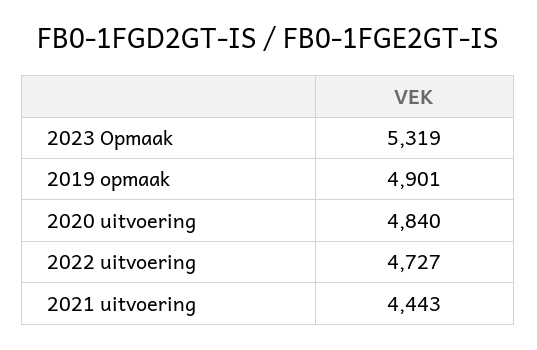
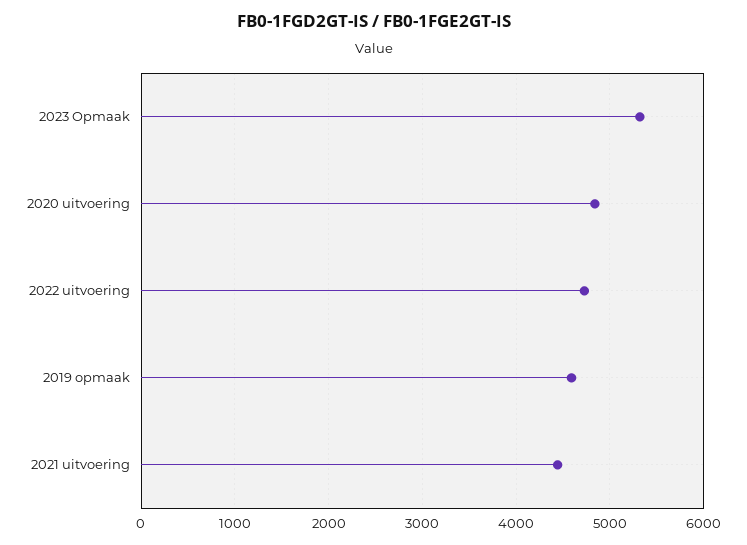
2019 opmaak: 4901 -> 4600

